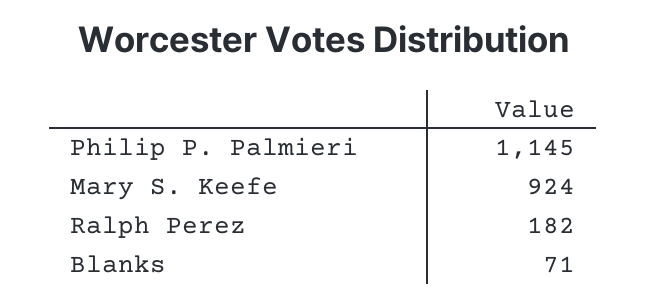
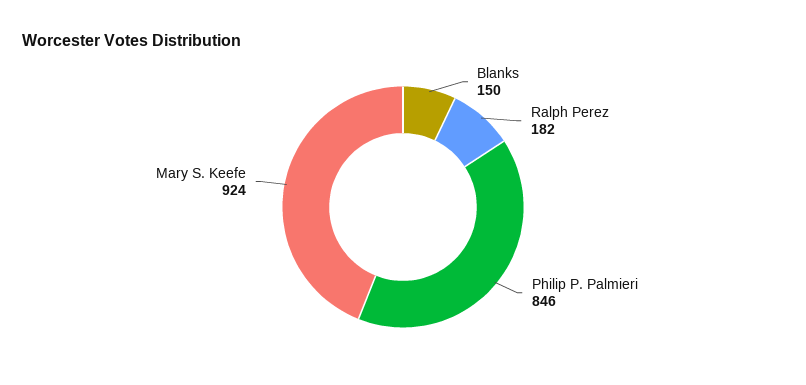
Philip P. Palmieri: 1145 -> 846
Blanks: 71 -> 150

